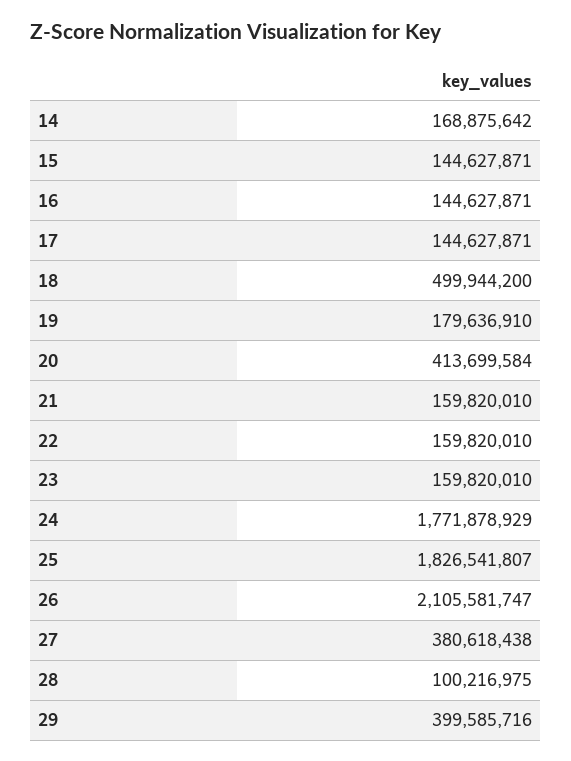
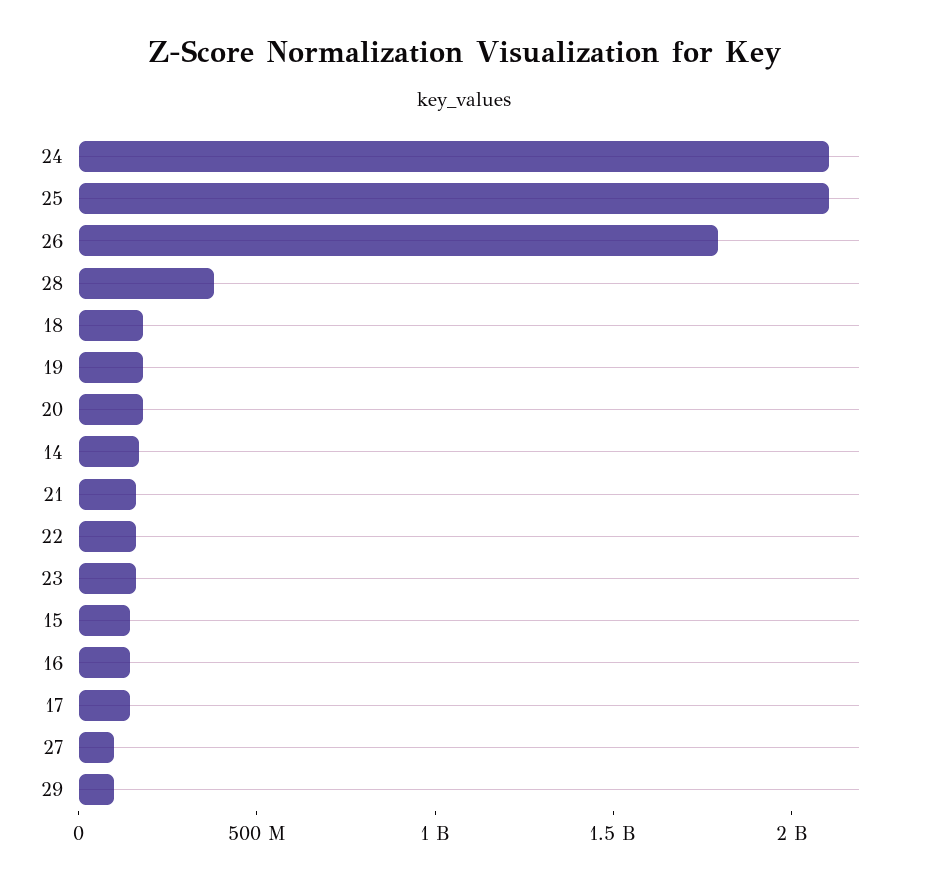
18: 499944200 -> 200000000
20: 413699584 -> 200000000
24: 1771878929 -> 2100000000
25: 1826541807 -> 2100000000
26: 2105581747 -> 1800000000
27: 380618438 -> 100000000
28: 100216975 -> 400000000
29: 399585716 -> 100000000

